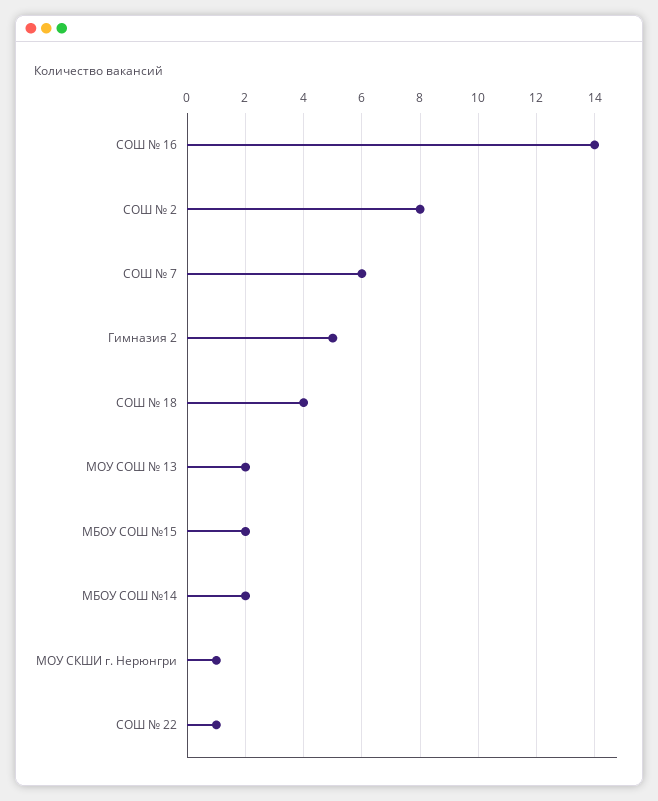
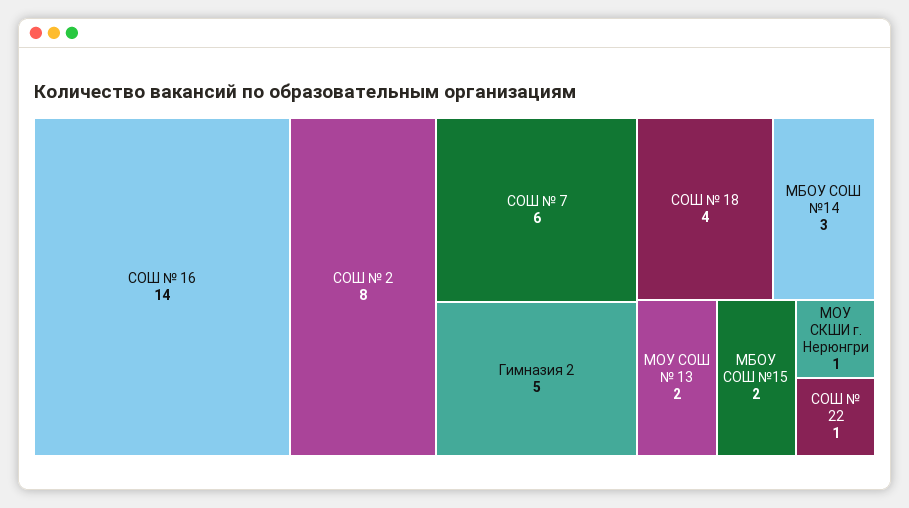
МБОУ СОШ №14: 2 -> 3

